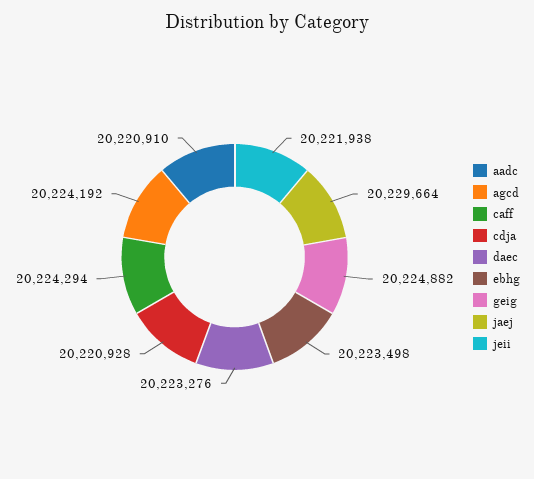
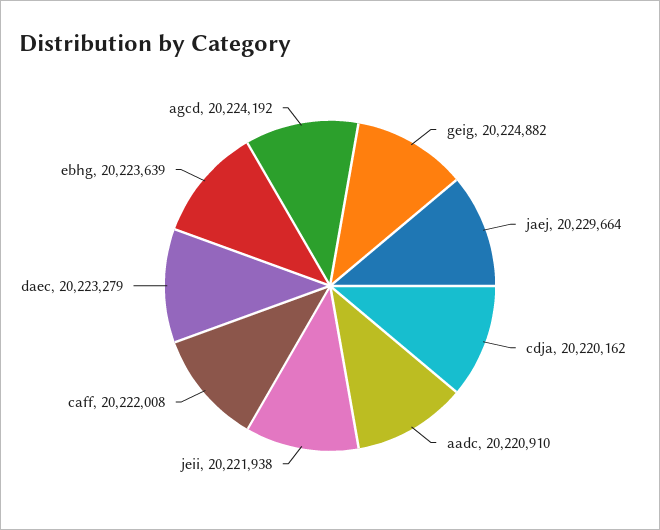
caff: 20224294 -> 20222008
cdja: 20220928 -> 20220162
daec: 20223276 -> 20223279
ebhg: 20223498 -> 20223639

